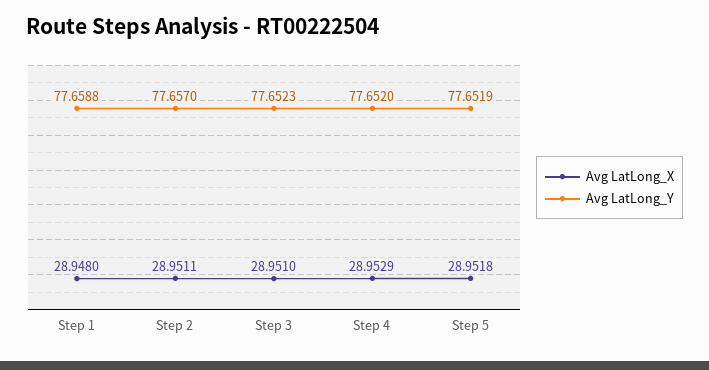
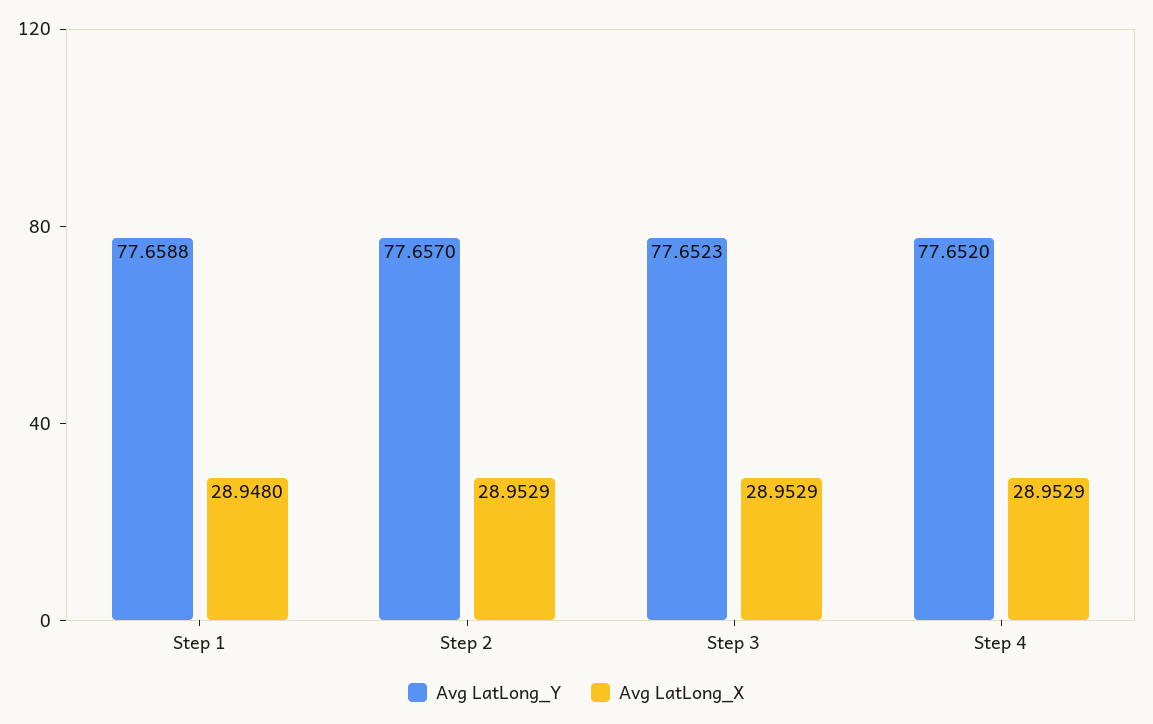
Avg LatLong_X, Step 2: 28.9511 -> 28.9529
Avg LatLong_X, Step 3: 28.951 -> 28.9529
Avg LatLong_X, Step 5: 28.9518 -> none
Avg LatLong_Y, Step 5: 77.6519 -> none

